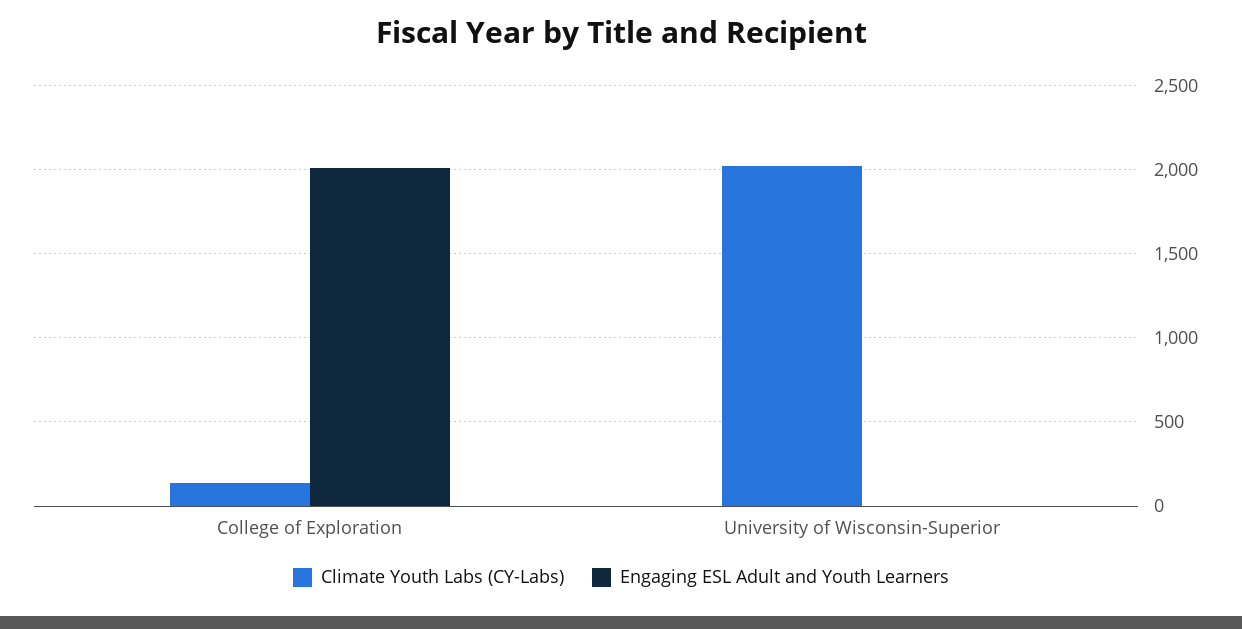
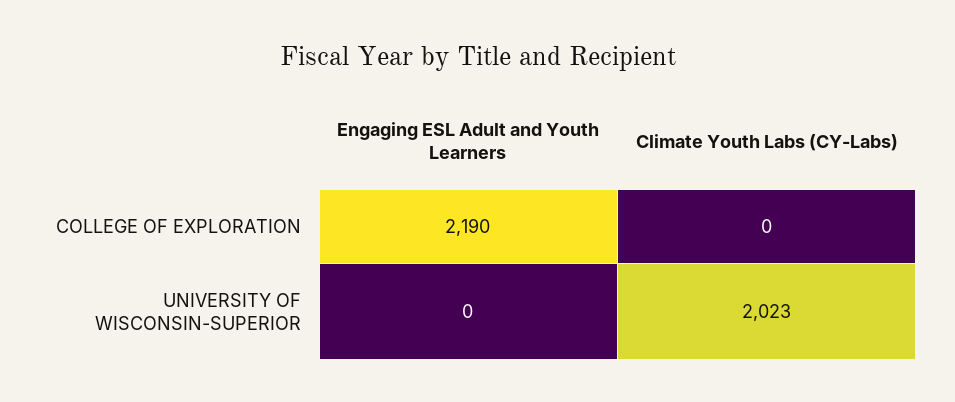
Climate Youth Labs (CY-Labs), College of Exploration: 150 -> 0
Engaging ESL Adult and Youth Learners, College of Exploration: 2000 -> 2190

